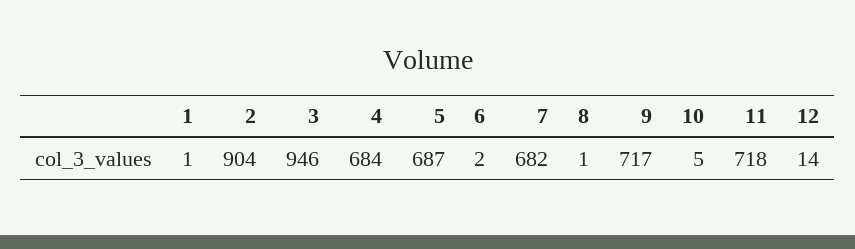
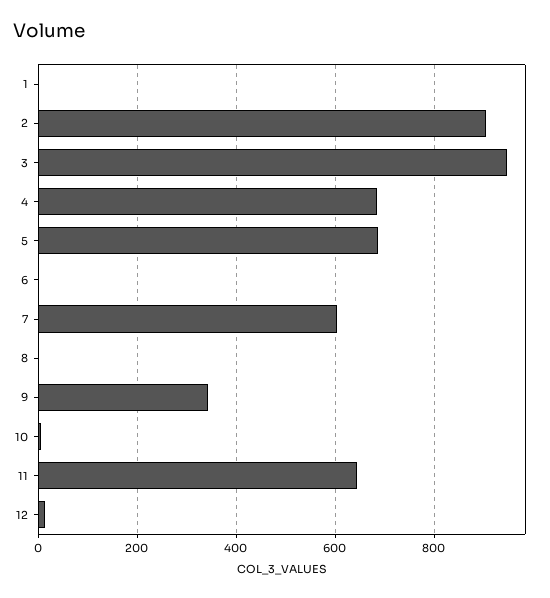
7: 682 -> 600
9: 717 -> 340
11: 718 -> 640

